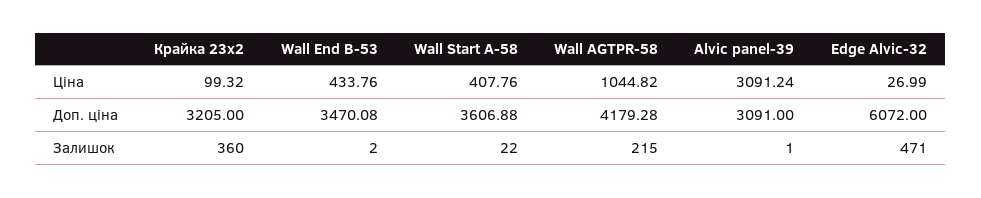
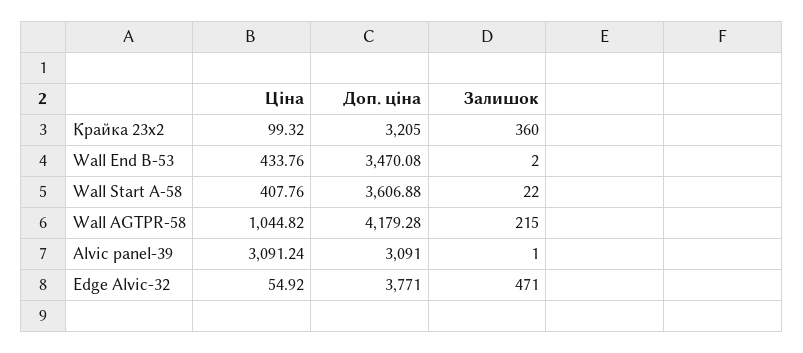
Edge Alvic-32, Ціна: 26.99 -> 54.92
Edge Alvic-32, Доп. ціна: 6072 -> 3771

